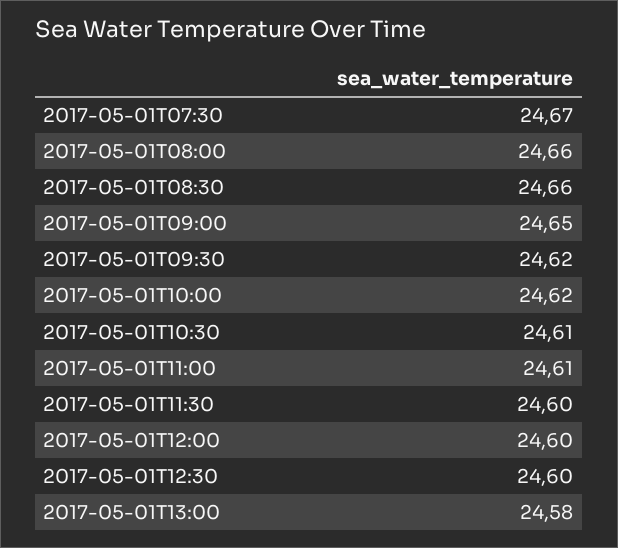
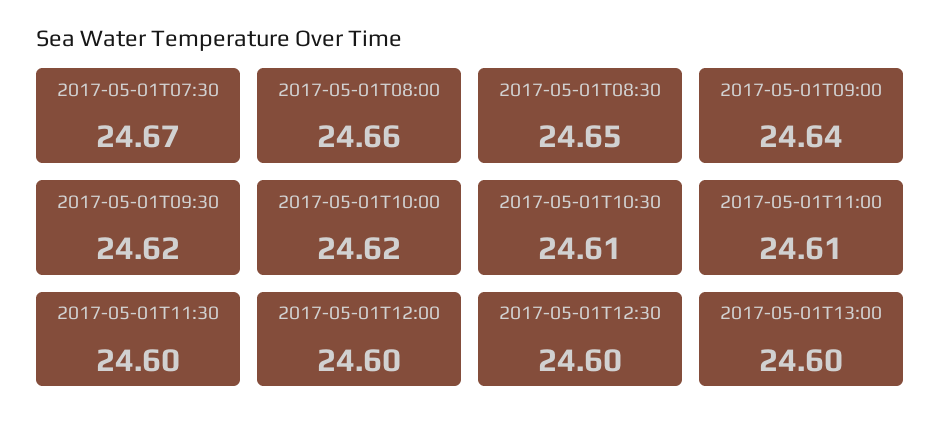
2017-05-01T08:30: 24.66 -> 24.65
2017-05-01T09:00: 24.65 -> 24.64
2017-05-01T13:00: 24.58 -> 24.6

